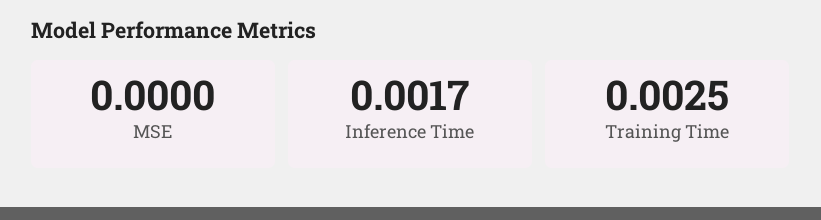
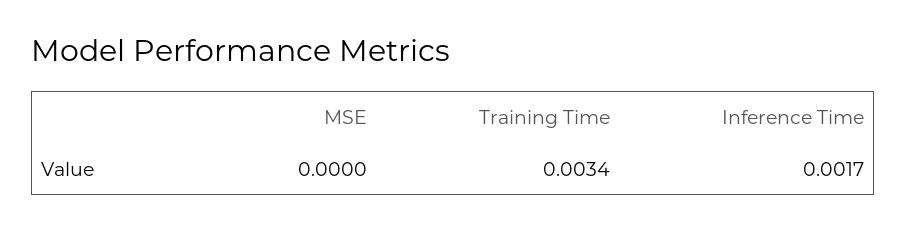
Training Time: 0.0025 -> 0.0034

